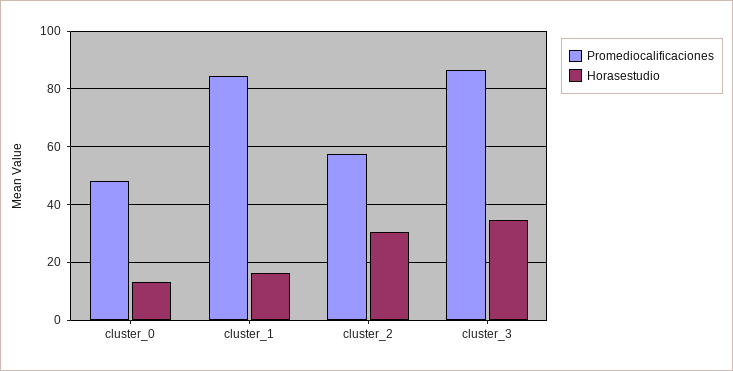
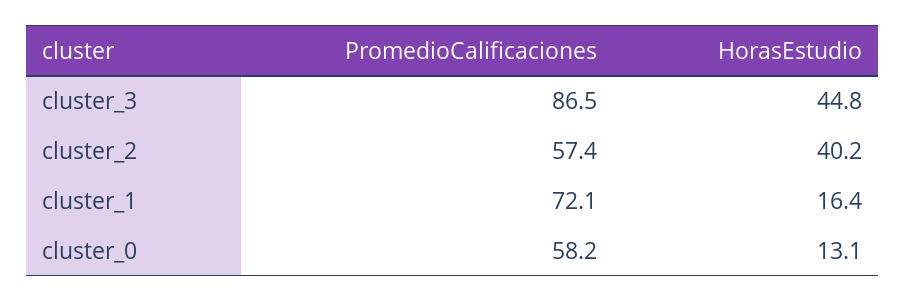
Promediocalificaciones, cluster_0: 47.5 -> 58.2
Promediocalificaciones, cluster_1: 85 -> 72.1
Horasestudio, cluster_2: 30 -> 40.2
Horasestudio, cluster_3: 35 -> 44.8

